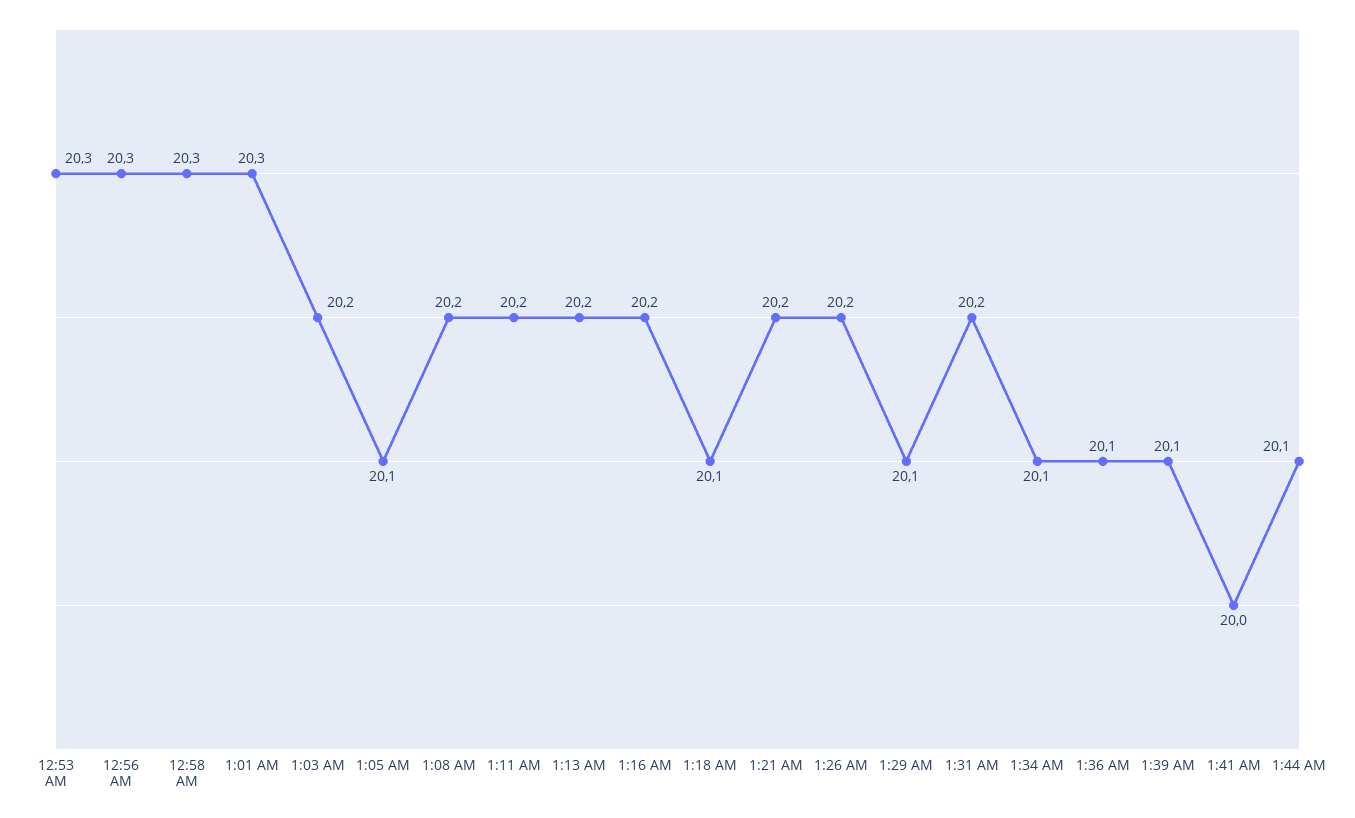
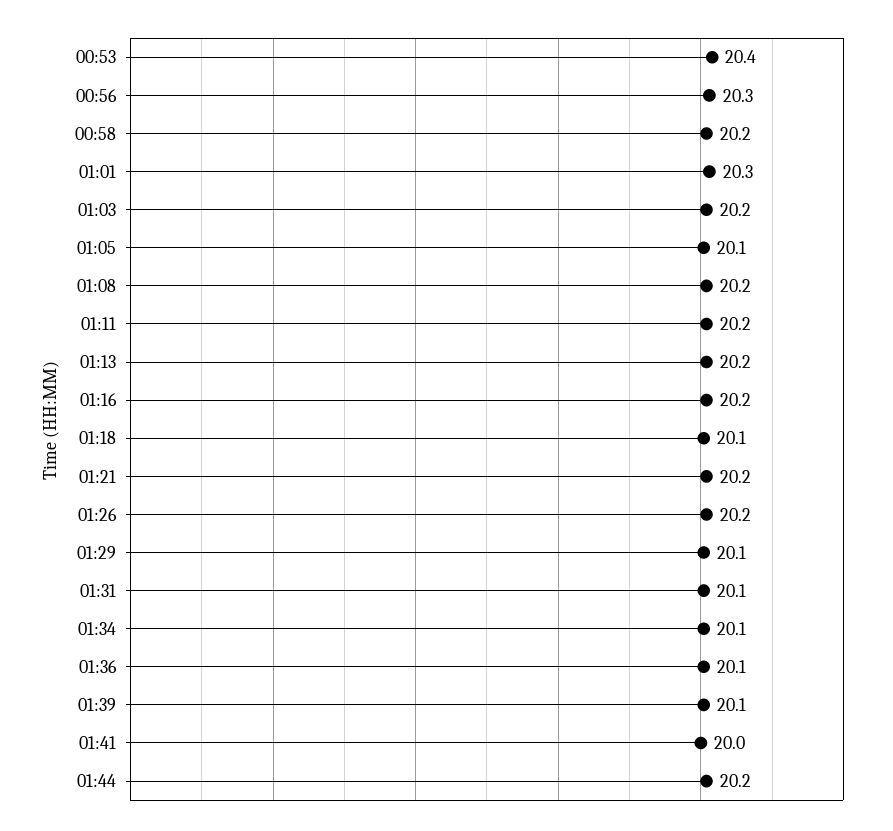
12:53 AM: 20.3 -> 20.4
12:58 AM: 20.3 -> 20.2
1:31 AM: 20.2 -> 20.1
1:44 AM: 20.1 -> 20.2

